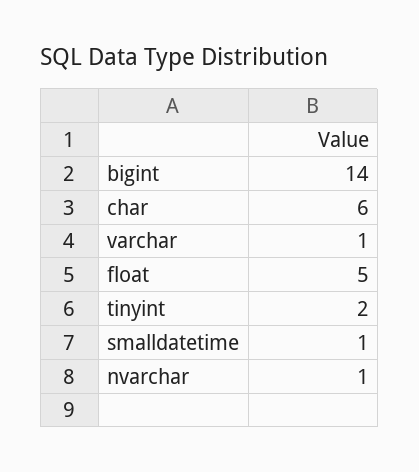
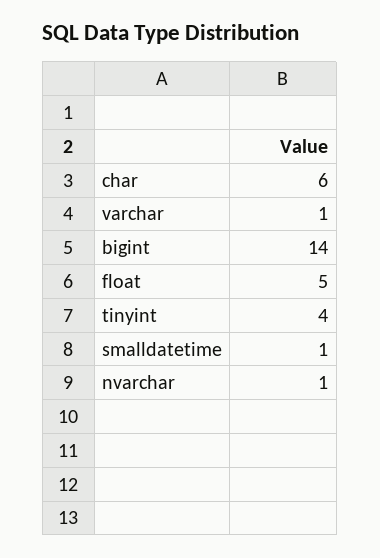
tinyint: 2 -> 4

